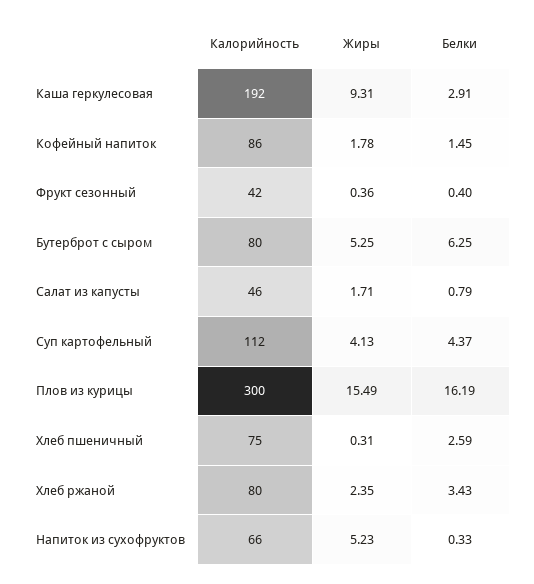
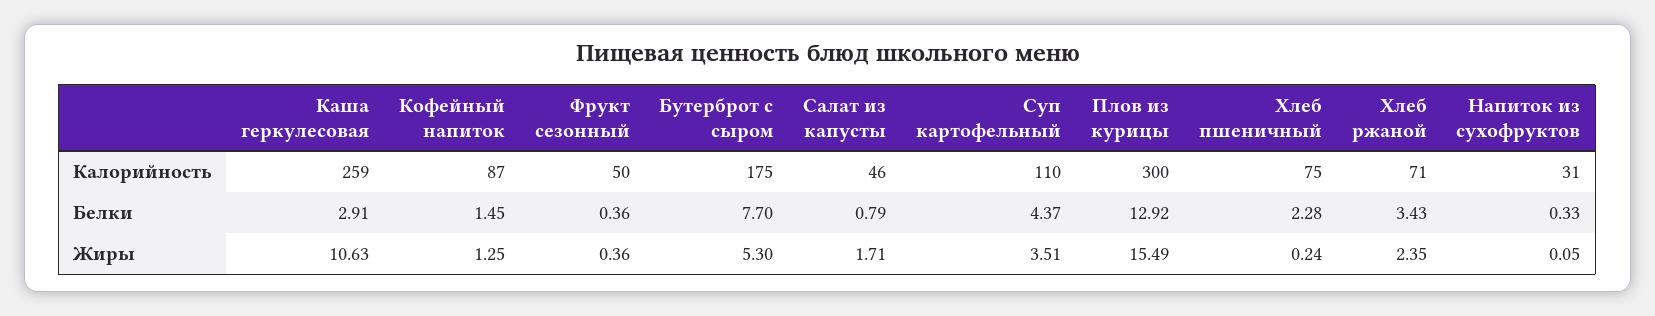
Калорийность, Каша геркулесовая: 192 -> 259
Жиры, Каша геркулесовая: 9.31 -> 10.63
Калорийность, Кофейный напиток: 86 -> 87
Жиры, Кофейный напиток: 1.78 -> 1.25
Калорийность, Фрукт сезонный: 42 -> 50
Белки, Фрукт сезонный: 0.4 -> 0.36
Калорийность, Бутерброт с сыром: 80 -> 175
Жиры, Бутерброт с сыром: 5.25 -> 5.3
Белки, Бутерброт с сыром: 6.25 -> 7.7
Калорийность, Суп картофельный: 112 -> 110
Жиры, Суп картофельный: 4.13 -> 3.51
Белки, Плов из курицы: 16.19 -> 12.92
Жиры, Хлеб пшеничный: 0.31 -> 0.24
Белки, Хлеб пшеничный: 2.59 -> 2.28
Калорийность, Хлеб ржаной: 80 -> 71
Калорийность, Напиток из сухофруктов: 66 -> 31
Жиры, Напиток из сухофруктов: 5.23 -> 0.05

